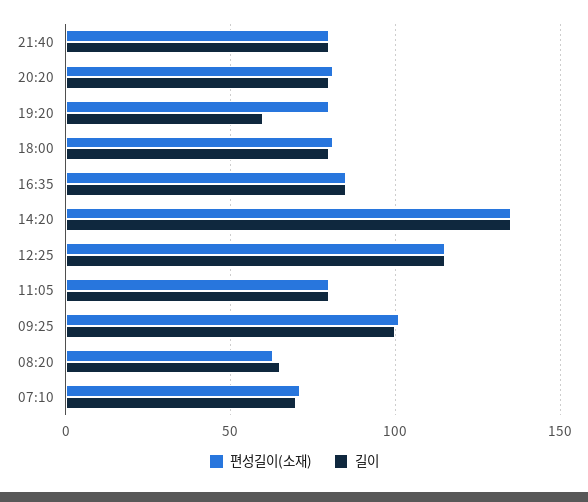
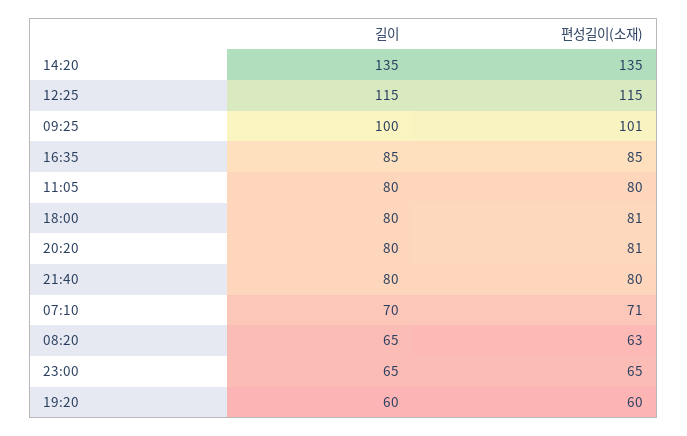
편성길이(소재), 19:20: 80 -> 60
길이, 23:00: none -> 65
편성길이(소재), 23:00: none -> 65

